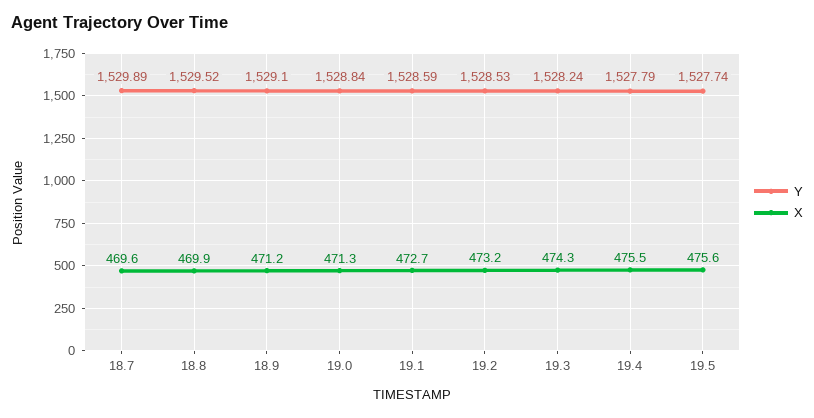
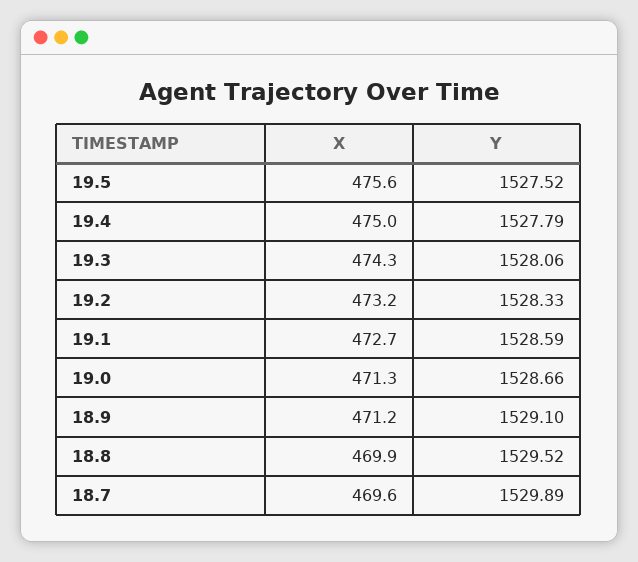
Y, 19.0: 1528.84 -> 1528.66
Y, 19.2: 1528.53 -> 1528.33
Y, 19.3: 1528.24 -> 1528.06
X, 19.4: 475.5 -> 475
Y, 19.5: 1527.74 -> 1527.52

